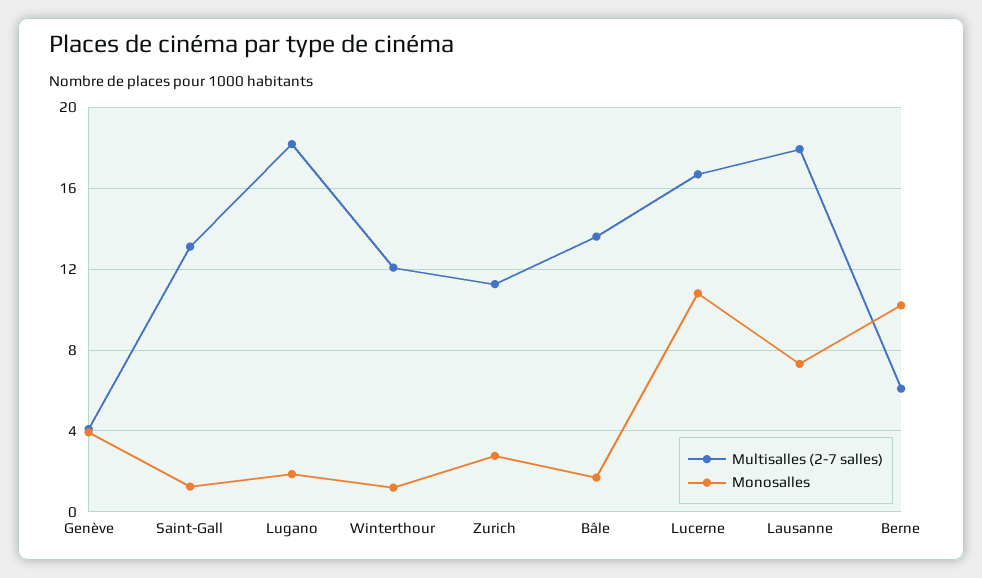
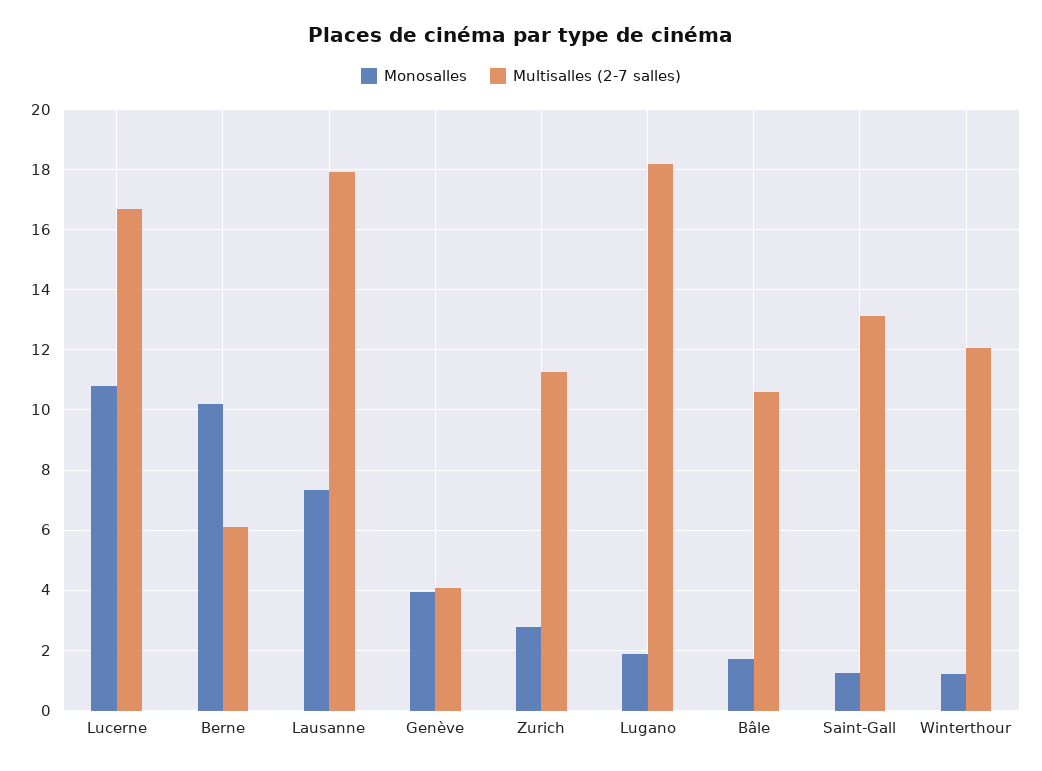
Multisalles (2-7 salles), Bâle: 13.5 -> 10.6

